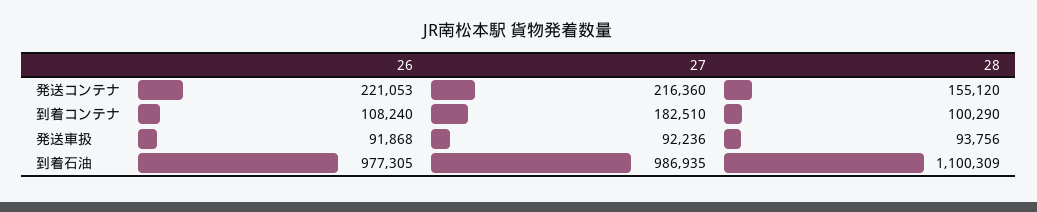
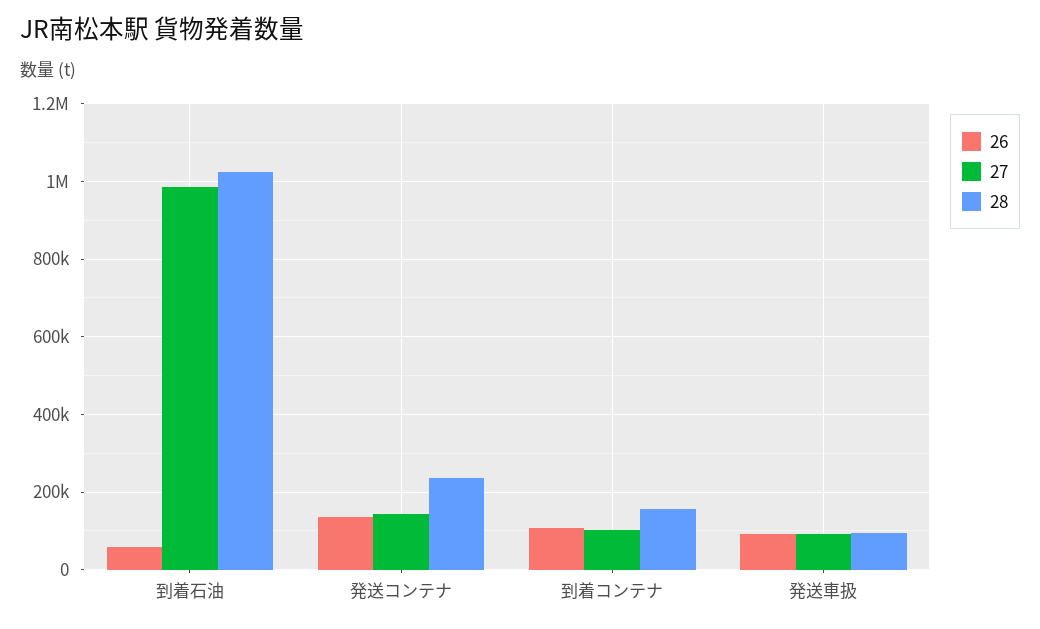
26, 発送コンテナ: 221053 -> 140000
27, 発送コンテナ: 216360 -> 140000
28, 発送コンテナ: 155120 -> 240000
27, 到着コンテナ: 182510 -> 100000
28, 到着コンテナ: 100290 -> 160000
26, 到着石油: 977305 -> 60000
28, 到着石油: 1100309 -> 1020000

